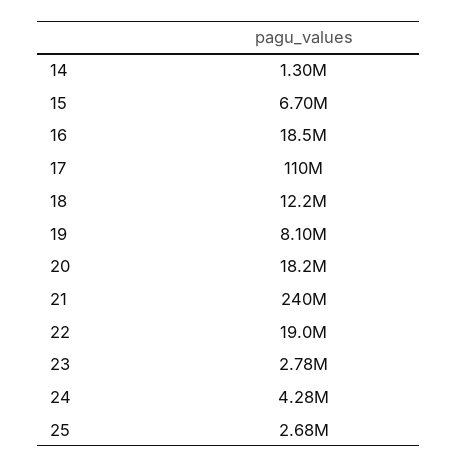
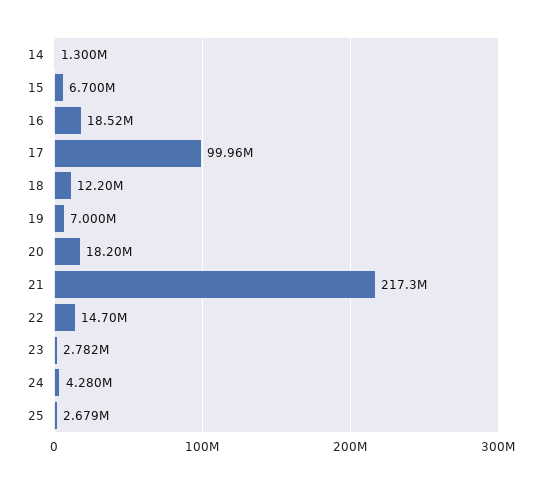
17: 110000000 -> 99960000
19: 8100000 -> 7000000
21: 240000000 -> 217300000
22: 19000000 -> 14700000

